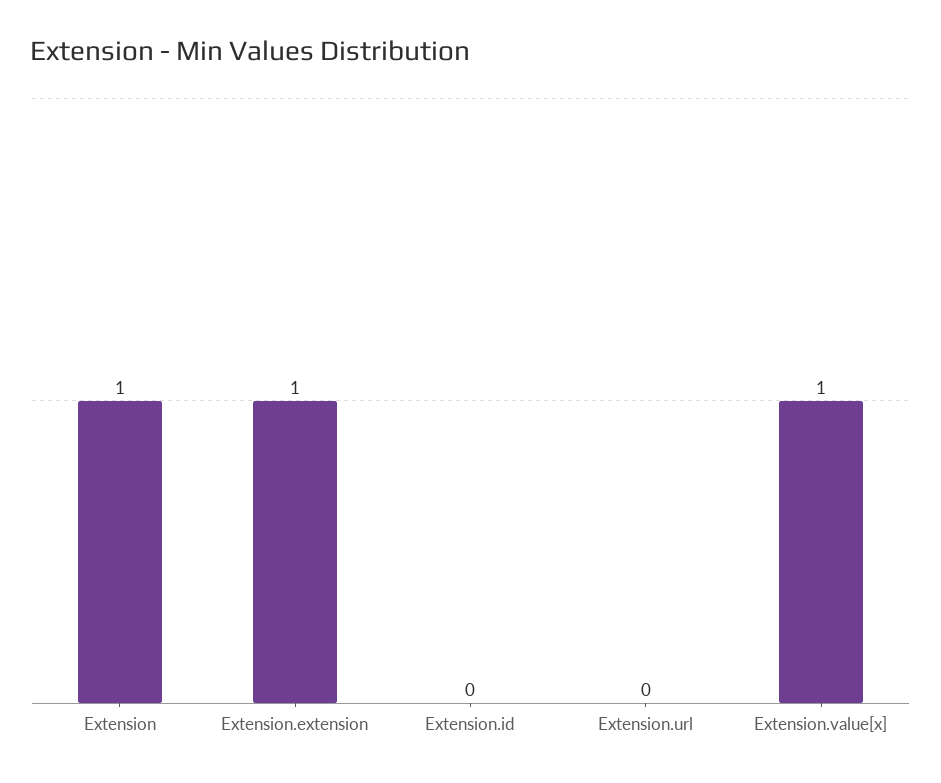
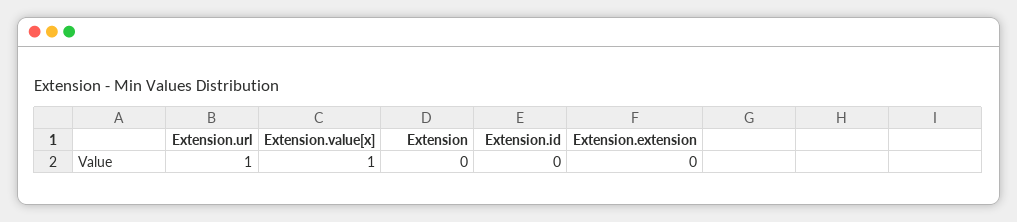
Extension: 1 -> 0
Extension.extension: 1 -> 0
Extension.url: 0 -> 1

